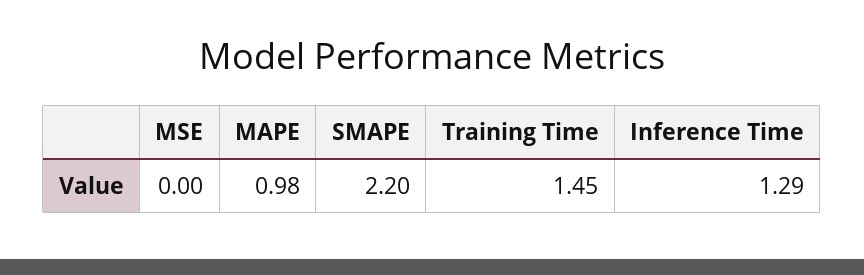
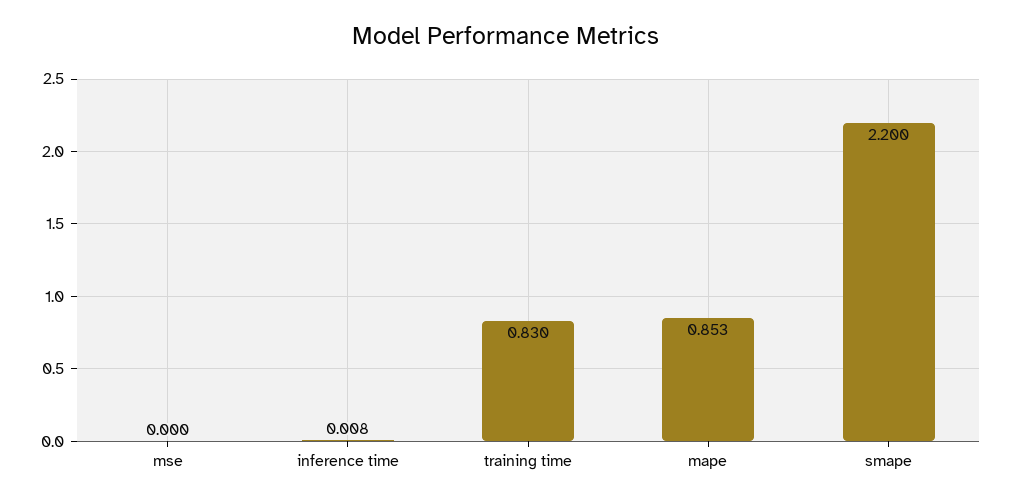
MAPE: 0.98 -> 0.853
Training Time: 1.45 -> 0.83
Inference Time: 1.29 -> 0.008

